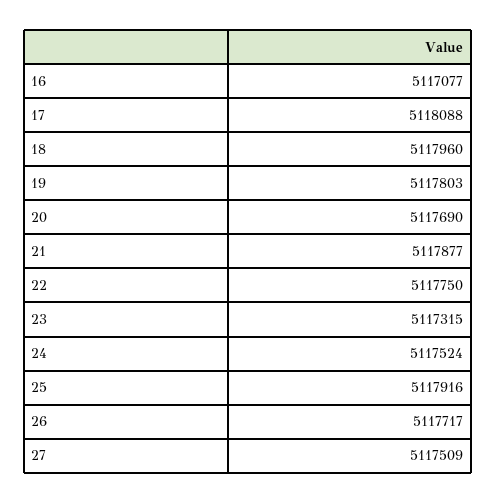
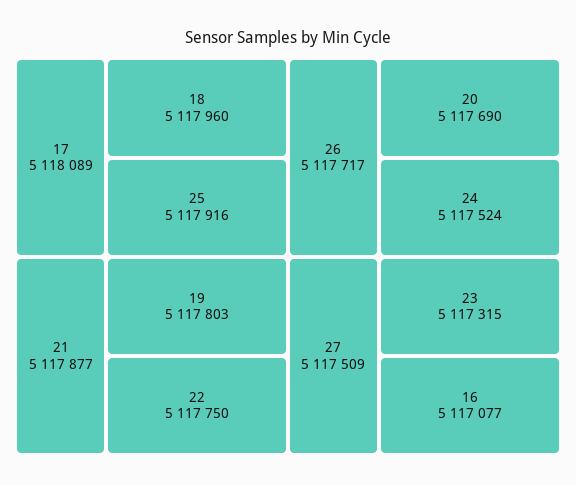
17: 5118088 -> 5118089

